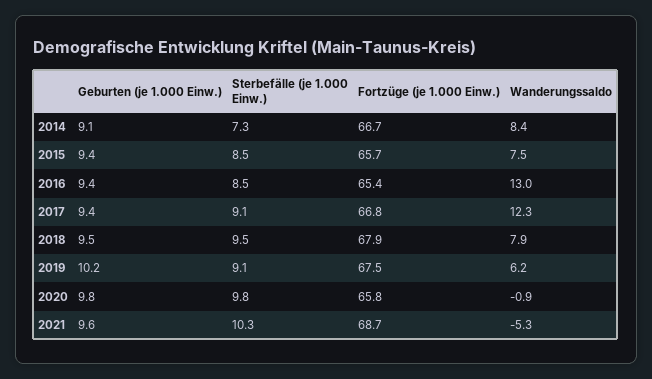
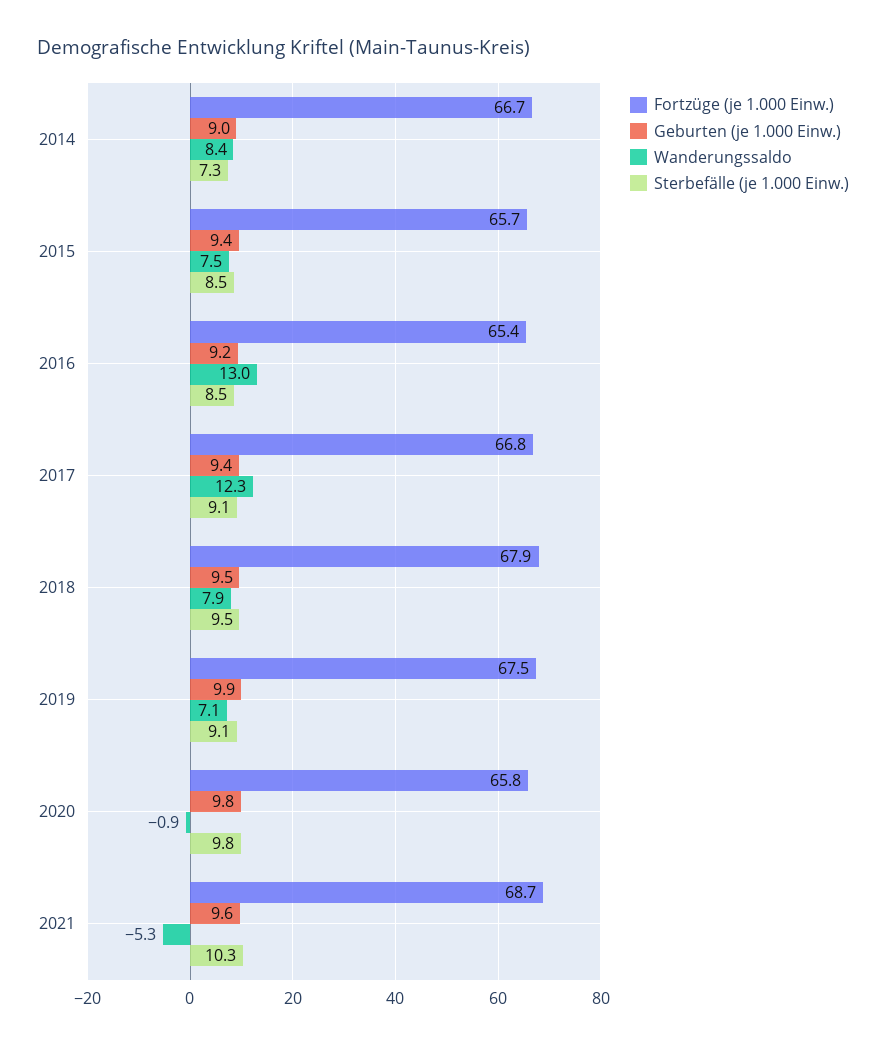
Geburten (je 1.000 Einw.), 2014: 9.1 -> 9
Geburten (je 1.000 Einw.), 2016: 9.4 -> 9.2
Geburten (je 1.000 Einw.), 2019: 10.2 -> 9.9
Wanderungssaldo, 2019: 6.2 -> 7.1

